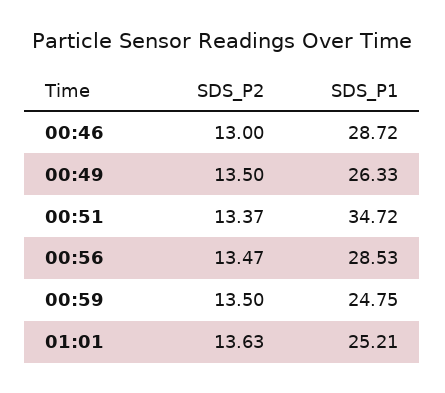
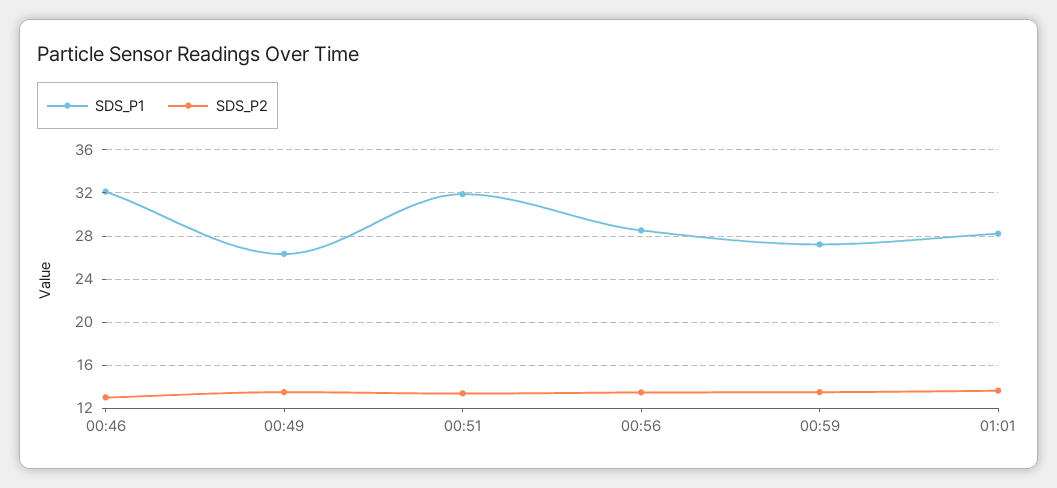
SDS_P1, 00:46: 28.72 -> 32
SDS_P1, 00:51: 34.72 -> 32
SDS_P1, 00:59: 24.75 -> 27
SDS_P1, 01:01: 25.21 -> 28

